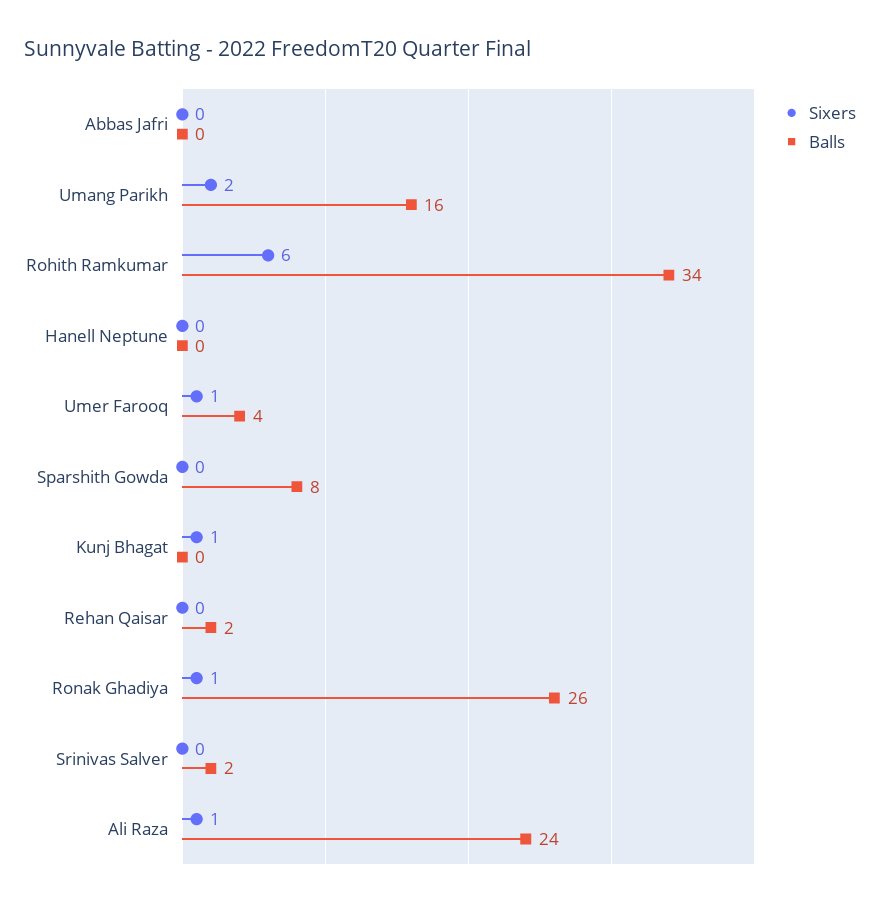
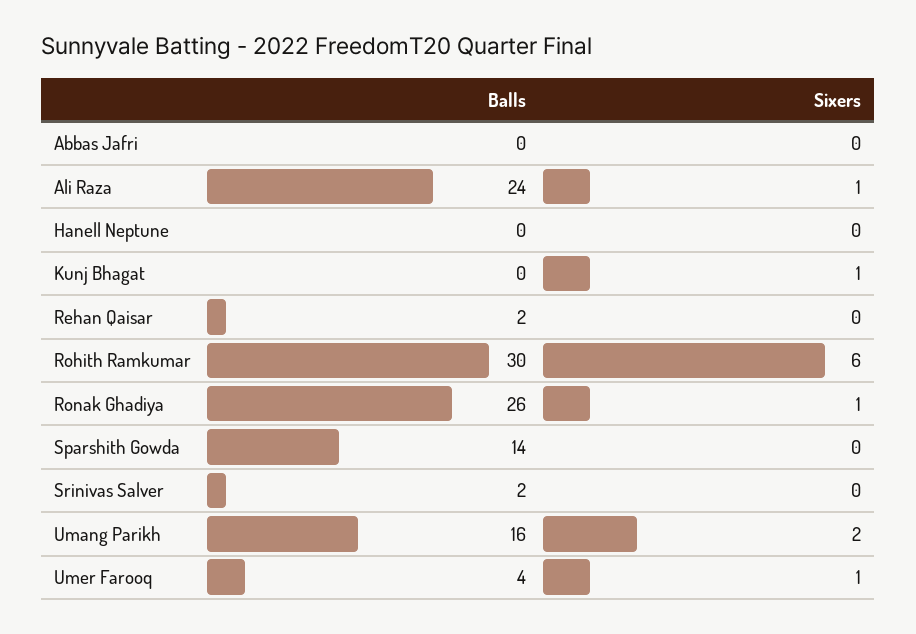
Balls, Rohith Ramkumar: 34 -> 30
Balls, Sparshith Gowda: 8 -> 14

